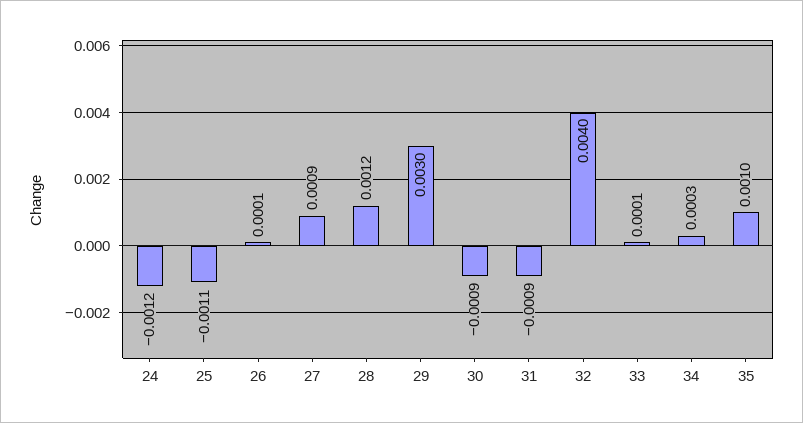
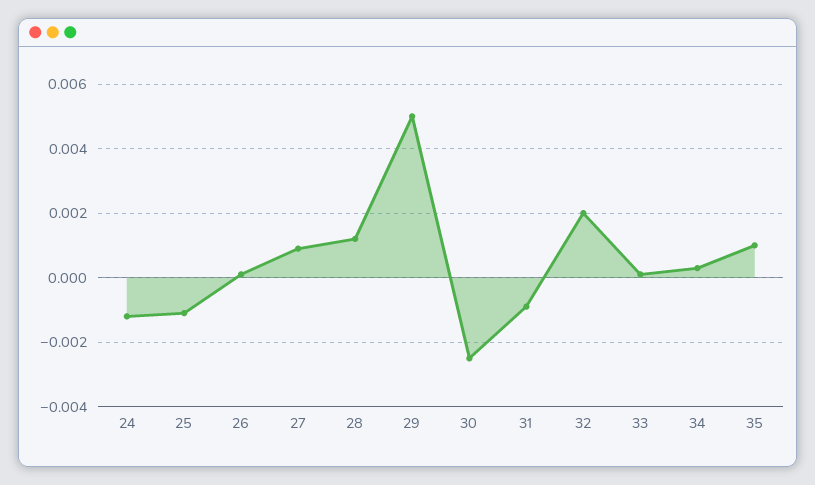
29: 0.003 -> 0.005
30: -0.0009 -> -0.0025
32: 0.004 -> 0.002

